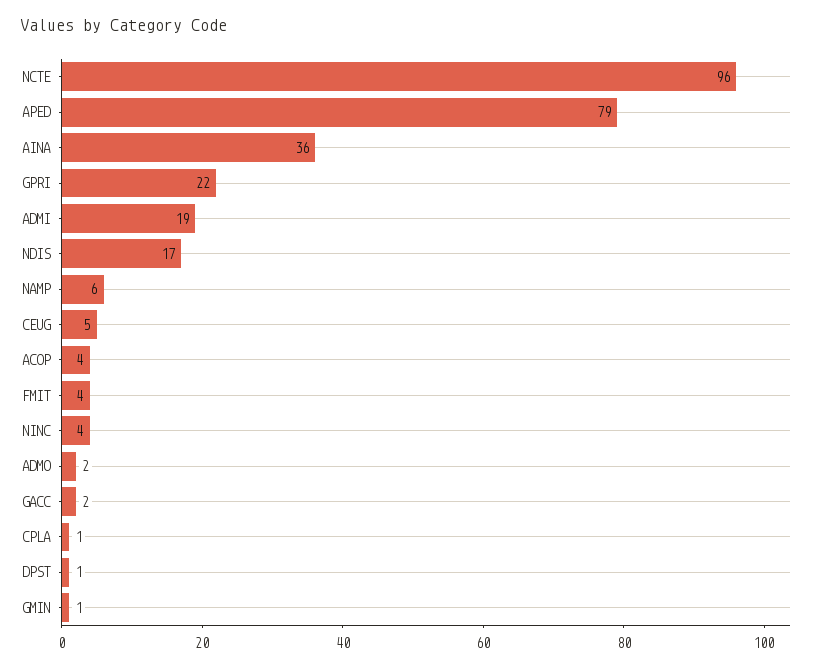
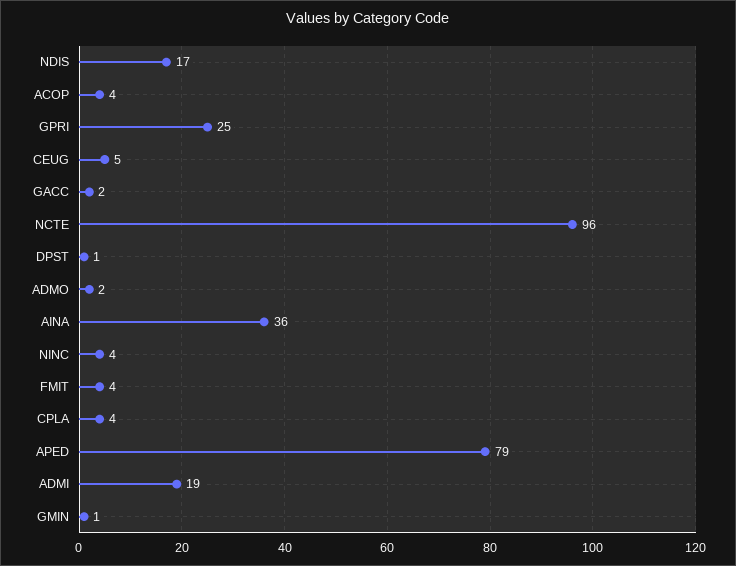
GPRI: 22 -> 25
NAMP: 6 -> none
CPLA: 1 -> 4

